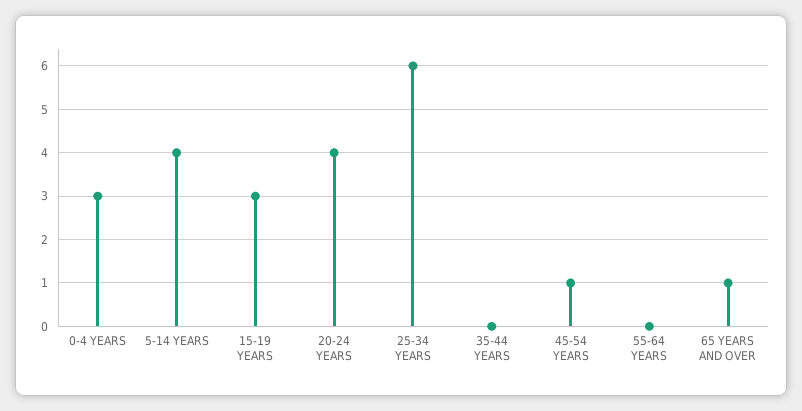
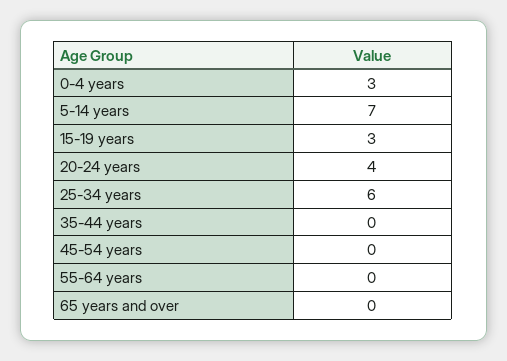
5-14 YEARS: 4 -> 7
45-54 YEARS: 1 -> 0
65 YEARS AND OVER: 1 -> 0

